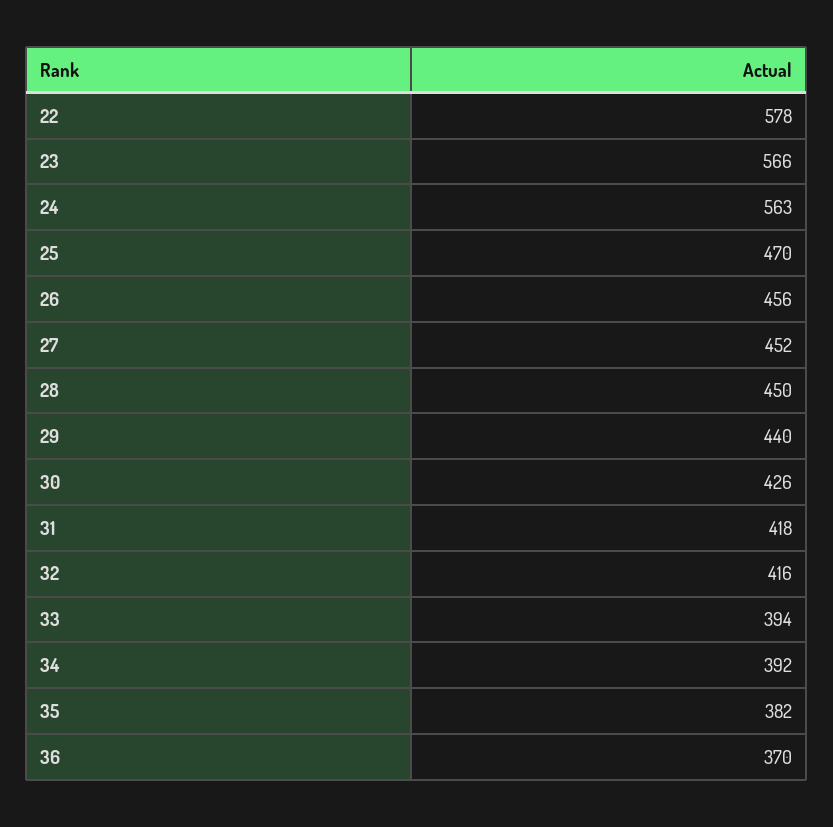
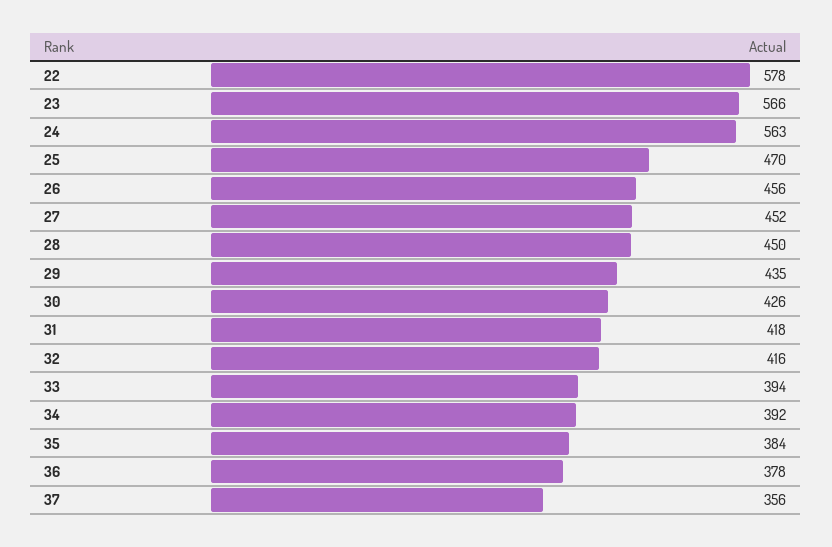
29: 440 -> 435
35: 382 -> 384
36: 370 -> 378
37: none -> 356

